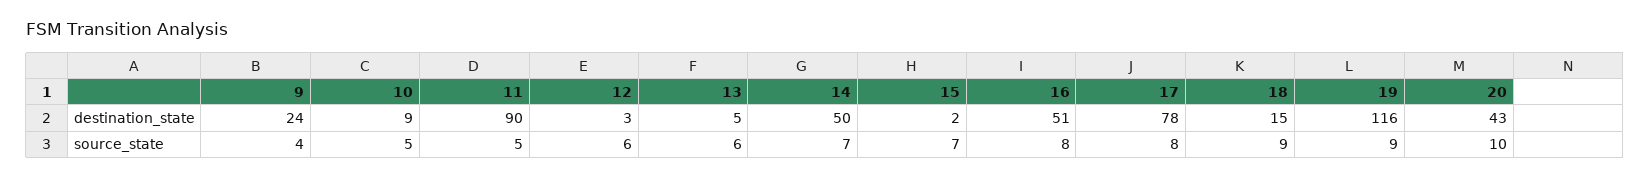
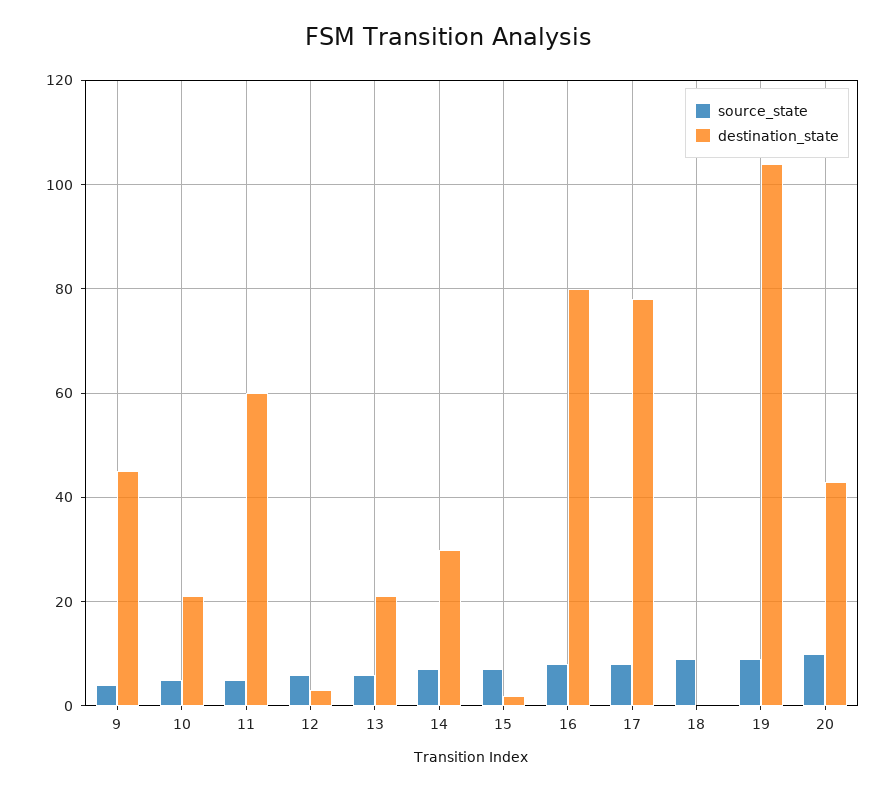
destination_state, 9: 24 -> 45
destination_state, 10: 9 -> 20
destination_state, 11: 90 -> 60
destination_state, 13: 5 -> 20
destination_state, 14: 50 -> 30
destination_state, 16: 51 -> 80
destination_state, 18: 15 -> 0
destination_state, 19: 116 -> 105

